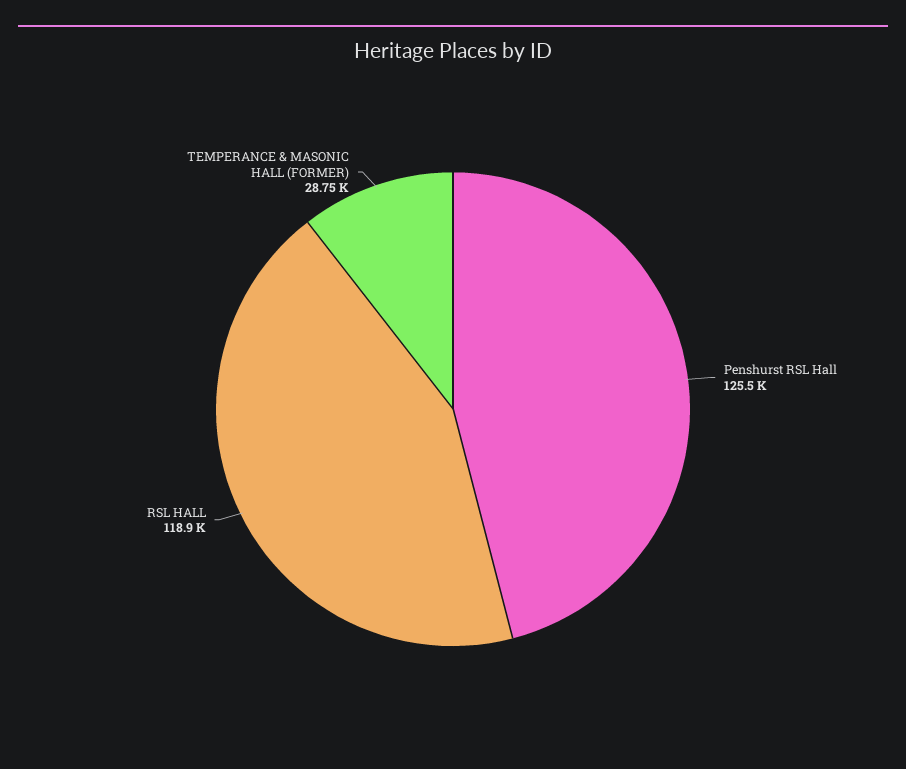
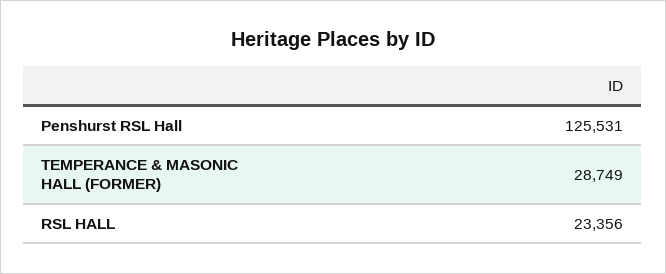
RSL HALL: 118900 -> 23356

